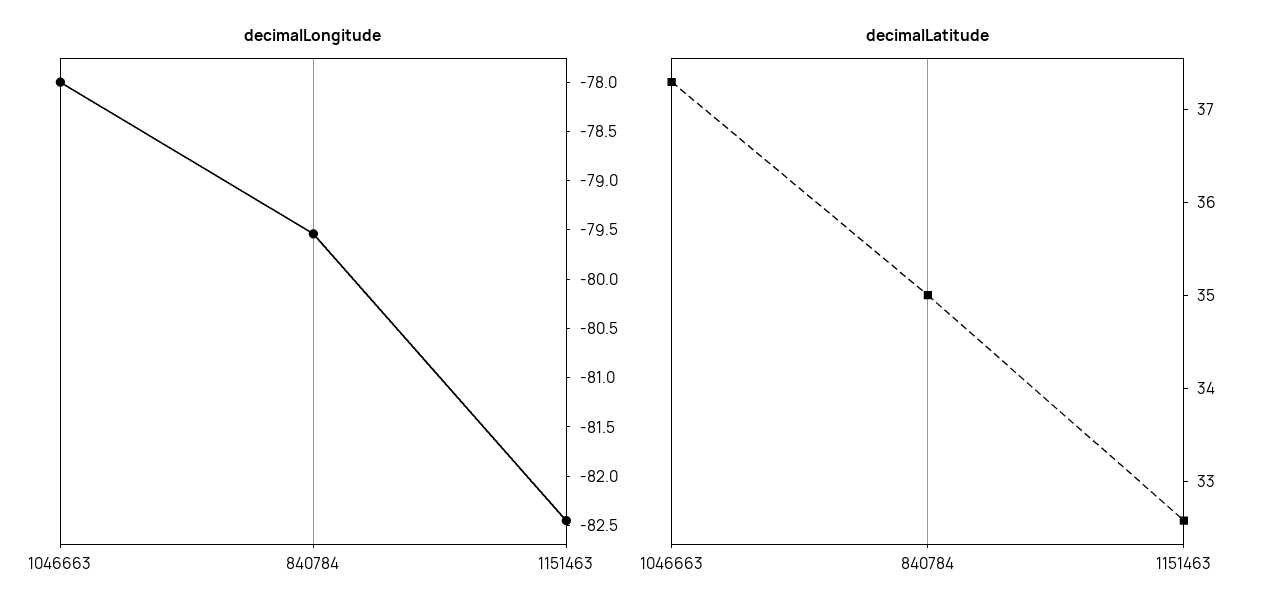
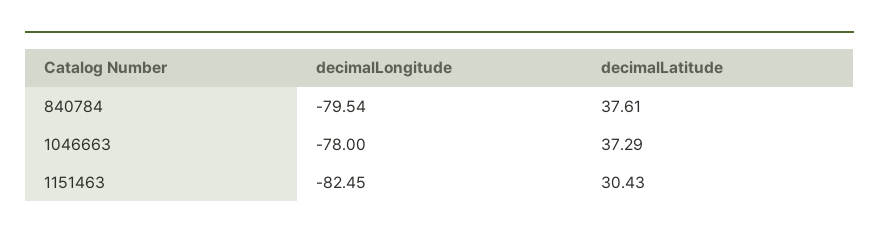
decimalLatitude, 840784: 35 -> 37.61
decimalLatitude, 1151463: 32.6 -> 30.43

